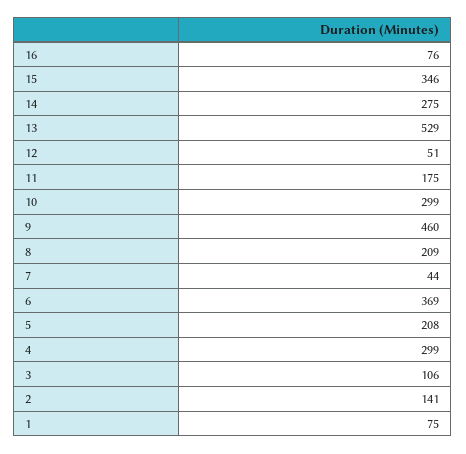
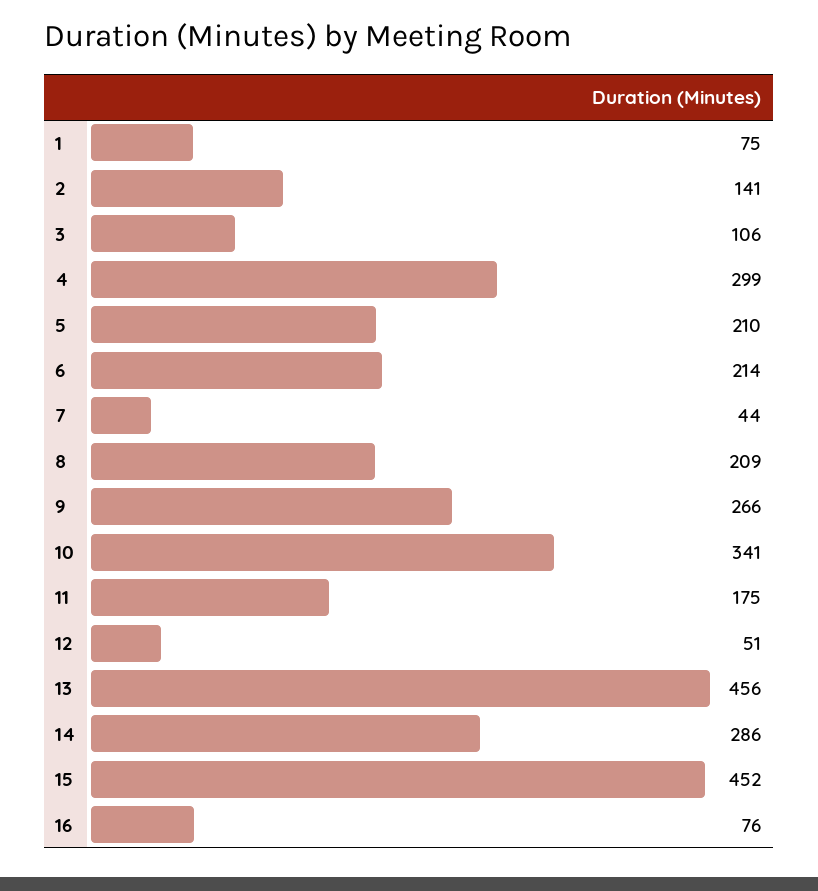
15: 346 -> 452
14: 275 -> 286
13: 529 -> 456
10: 299 -> 341
9: 460 -> 266
6: 369 -> 214
5: 208 -> 210

